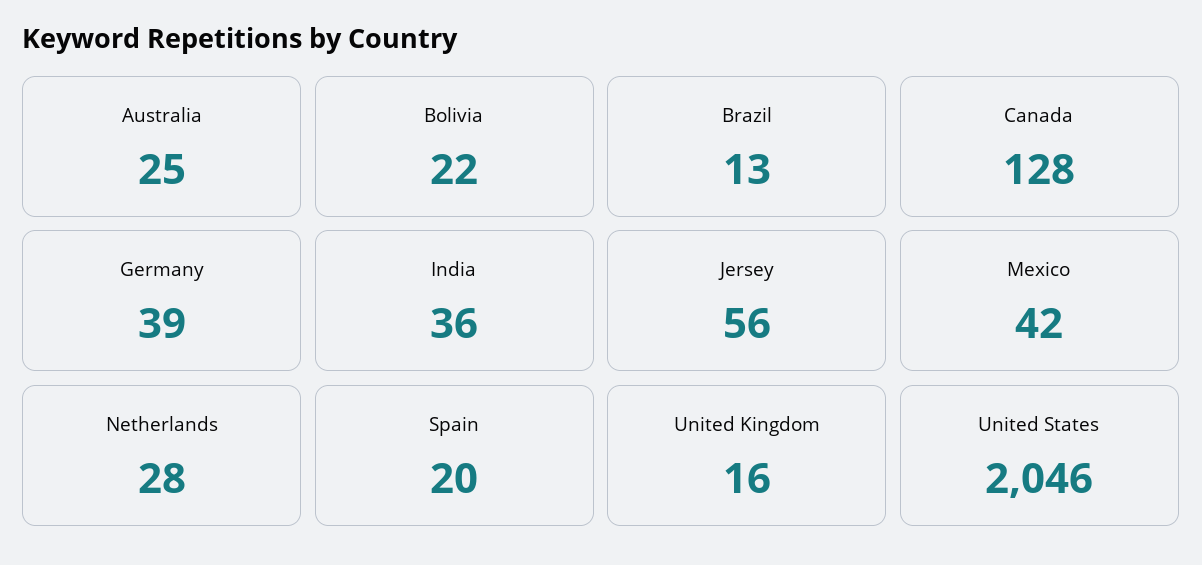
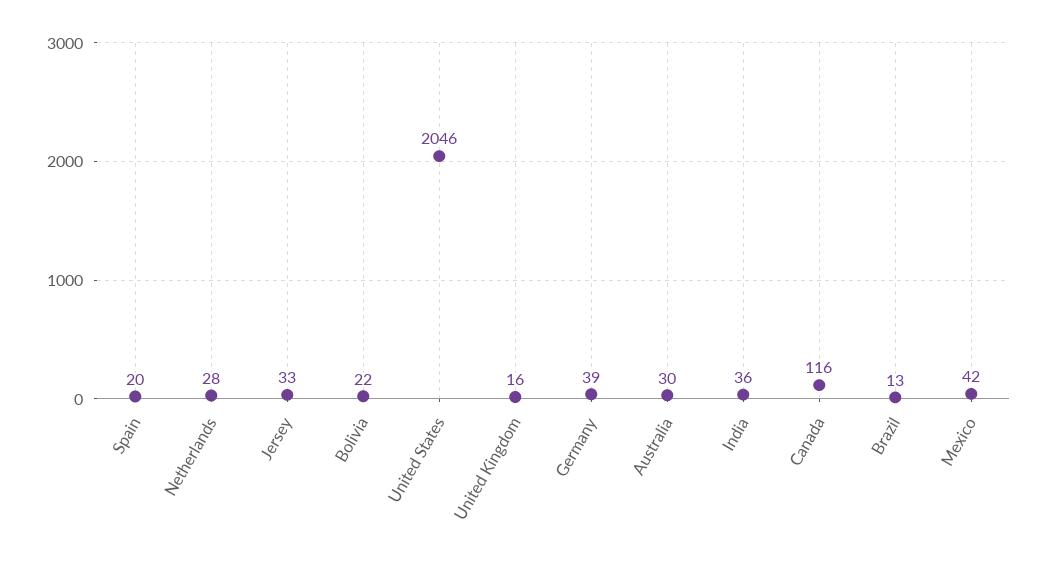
Australia: 25 -> 30
Canada: 128 -> 116
Jersey: 56 -> 33

